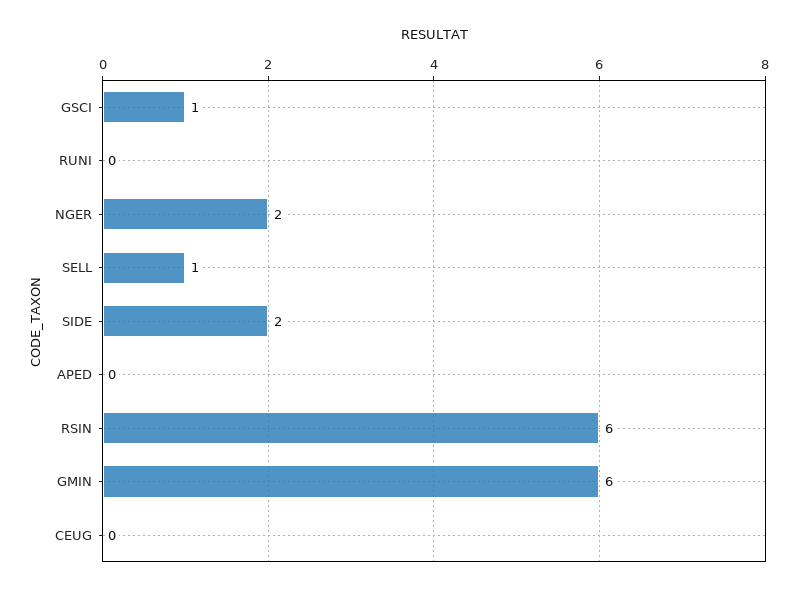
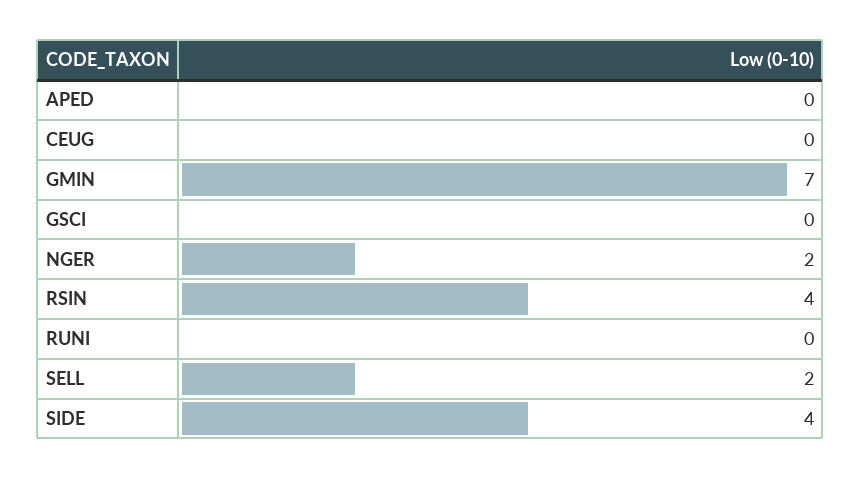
GSCI: 1 -> 0
SELL: 1 -> 2
SIDE: 2 -> 4
RSIN: 6 -> 4
GMIN: 6 -> 7

